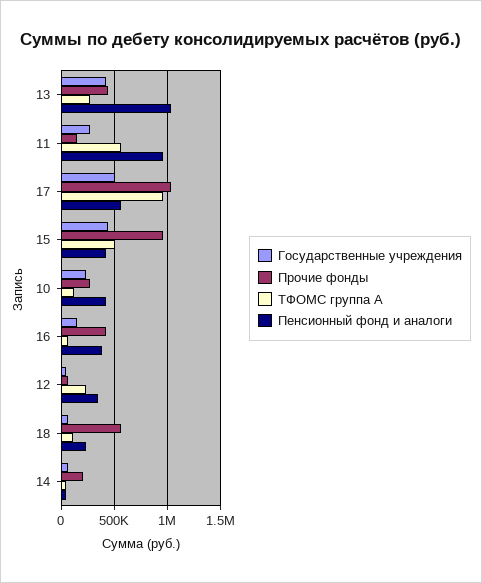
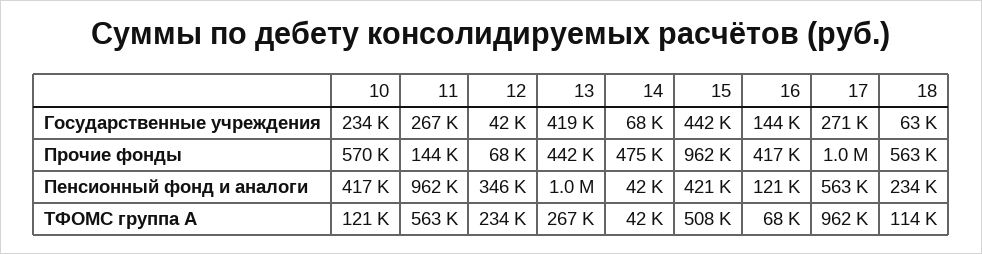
Государственные учреждения, 17: 500000 -> 271000
Прочие фонды, 10: 300000 -> 570000
Пенсионный фонд и аналоги, 16: 400000 -> 121000
Прочие фонды, 14: 200000 -> 475000

